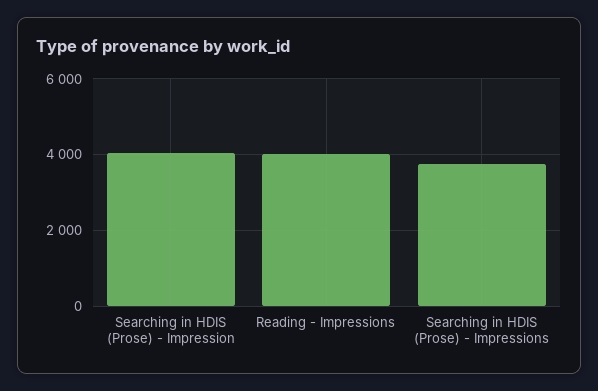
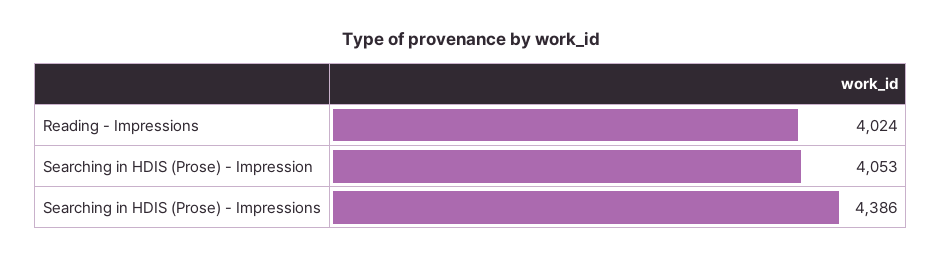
Searching in HDIS (Prose) - Impressions: 3800 -> 4386

